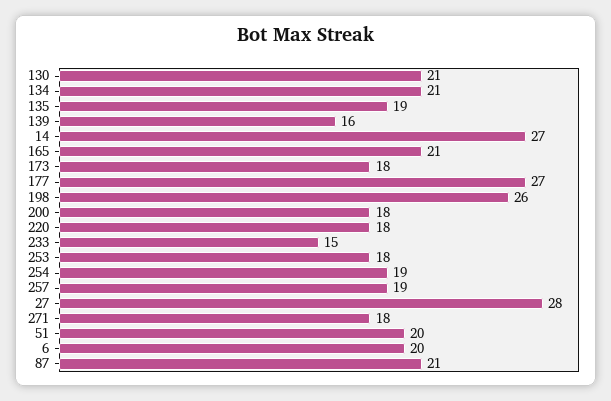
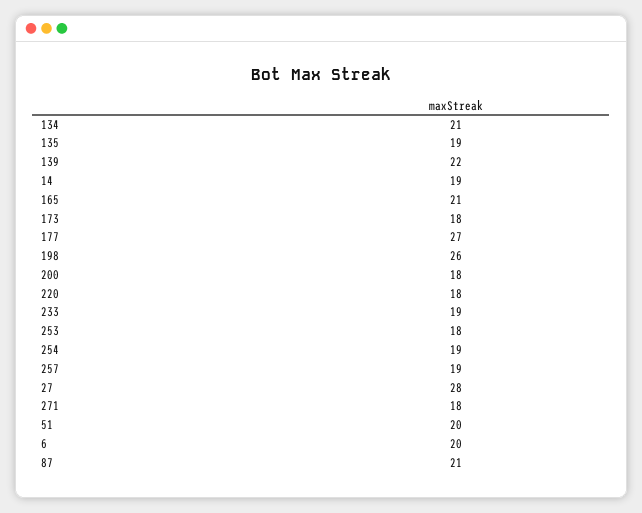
130: 21 -> none
139: 16 -> 22
14: 27 -> 19
233: 15 -> 19

